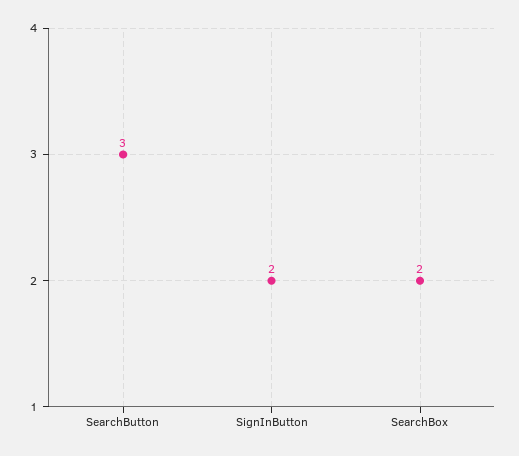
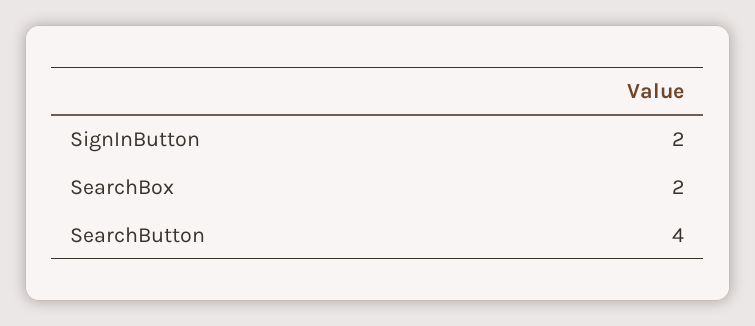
SearchButton: 3 -> 4

